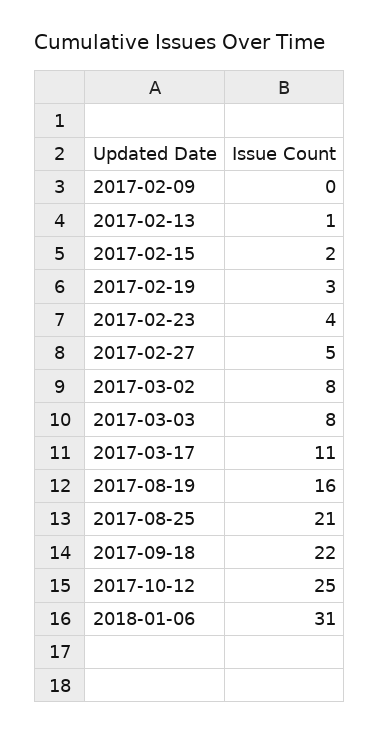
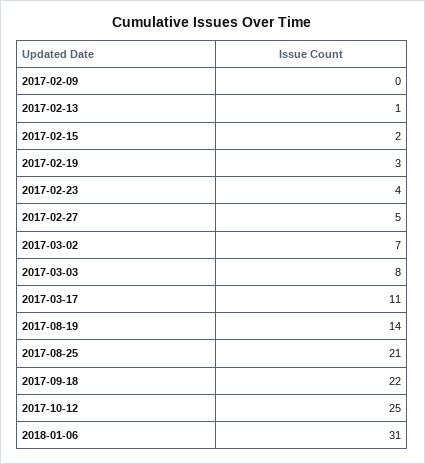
2017-03-02: 8 -> 7
2017-08-19: 16 -> 14

